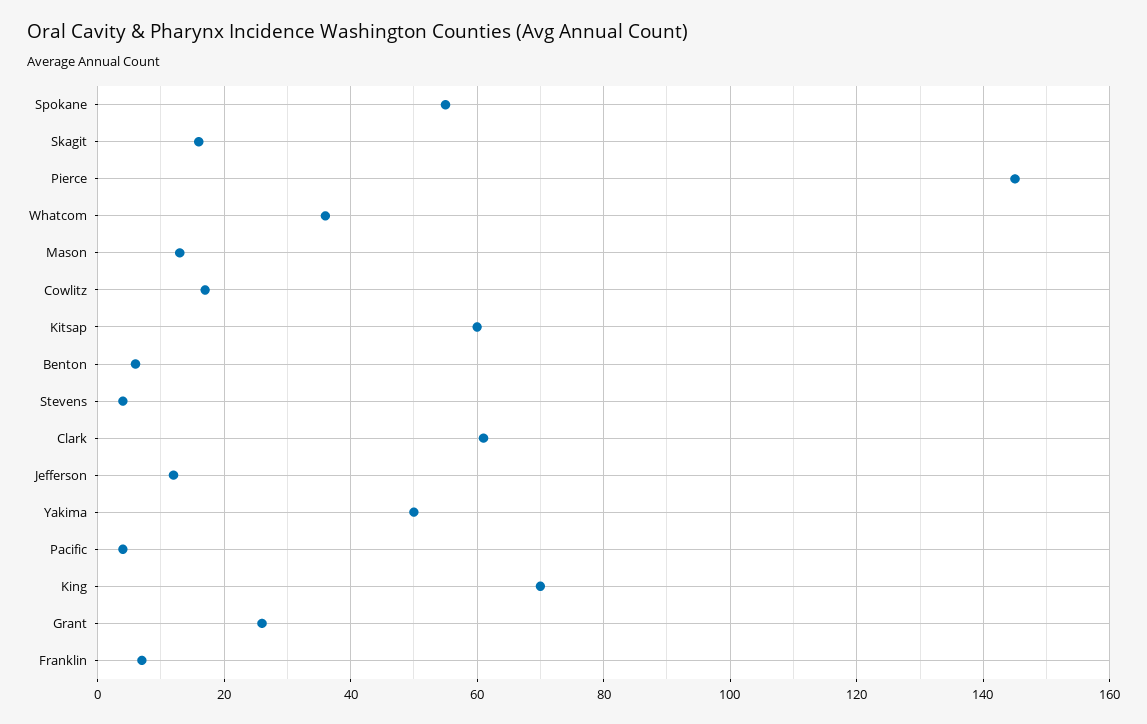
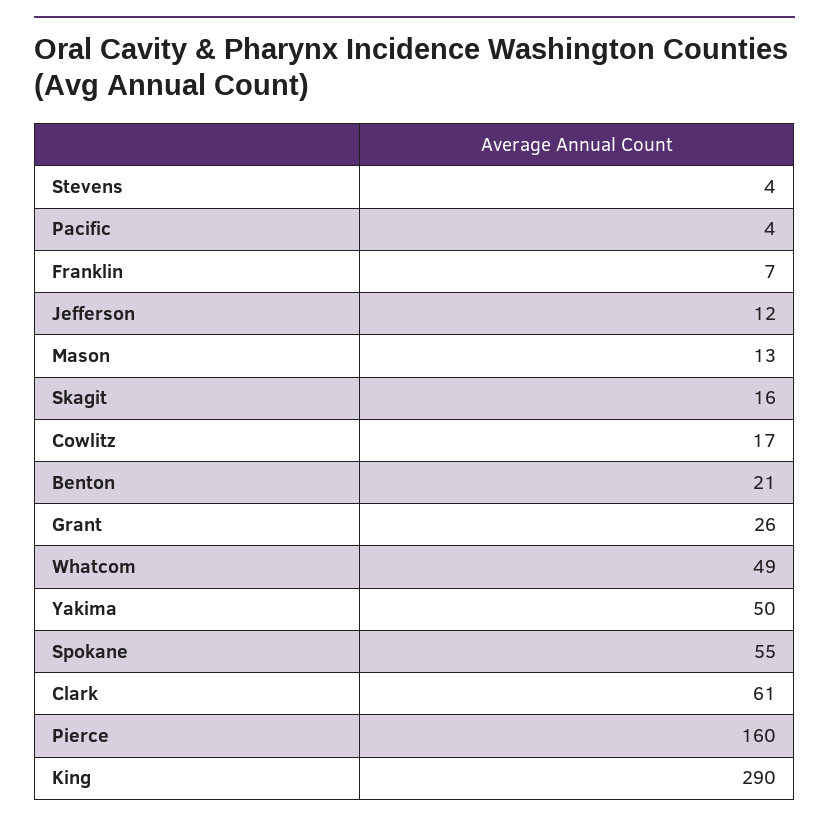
Pierce: 145 -> 160
Whatcom: 35 -> 49
Kitsap: 60 -> none
Benton: 5 -> 21
King: 70 -> 290

